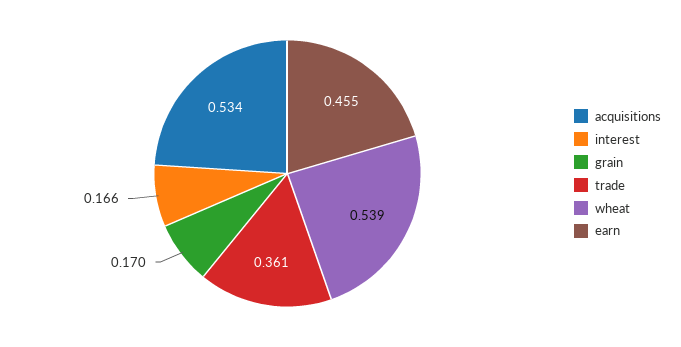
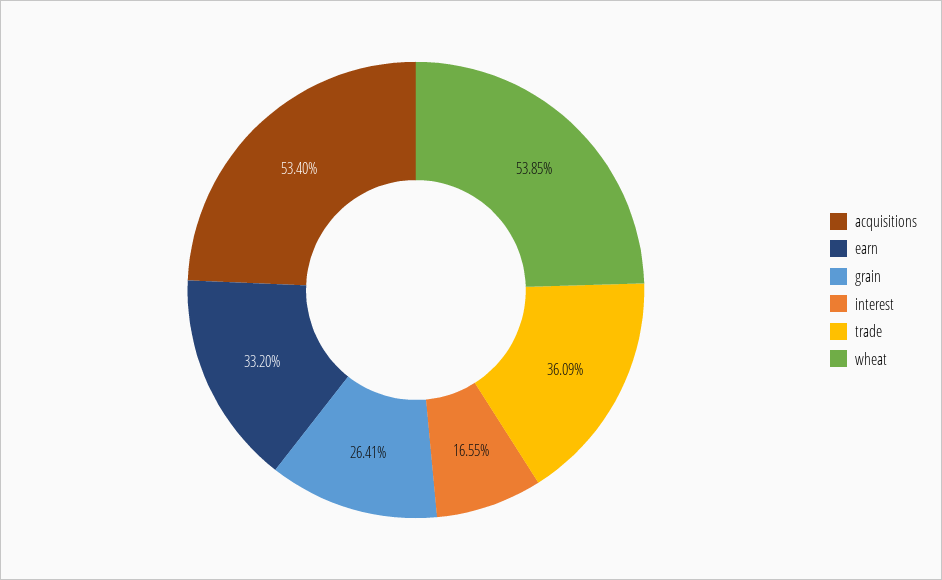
grain: 0.17 -> 0.2641
earn: 0.455 -> 0.332

